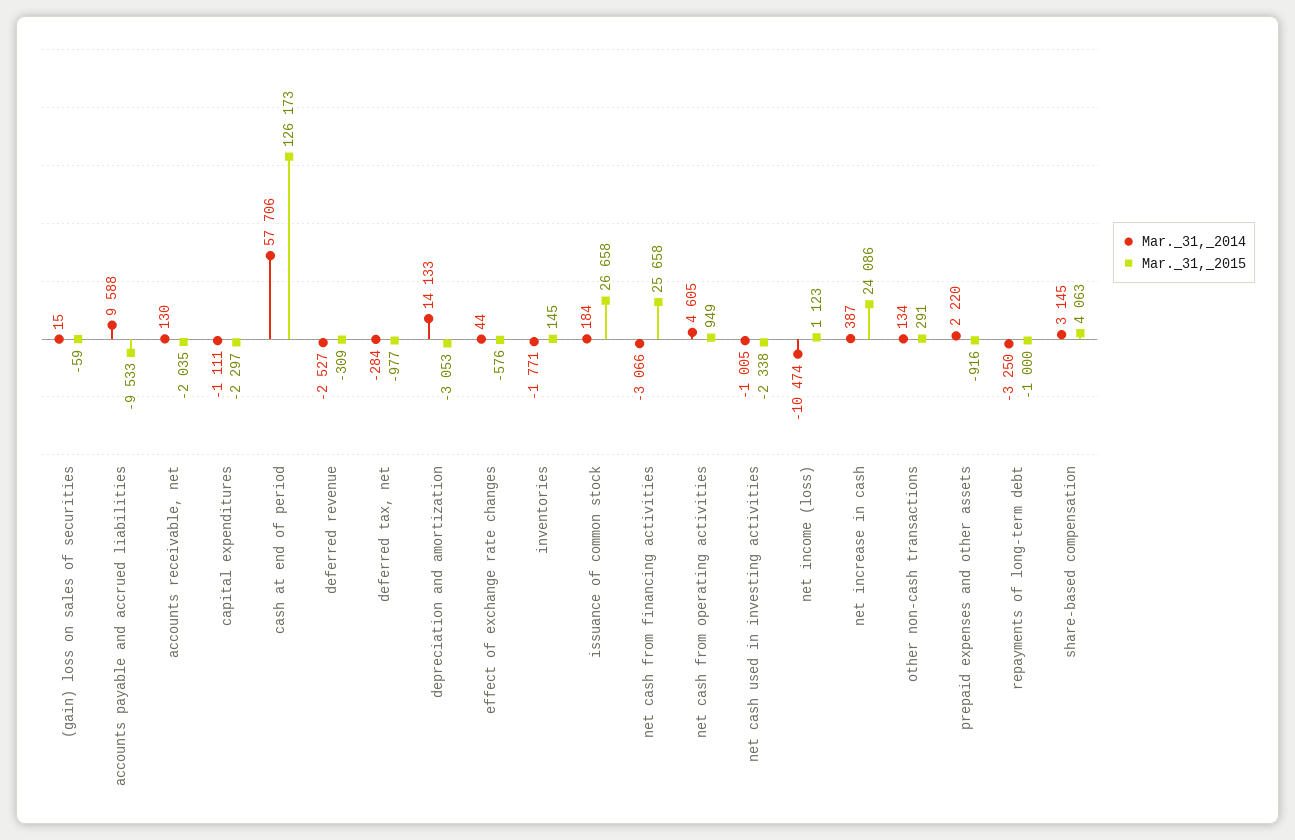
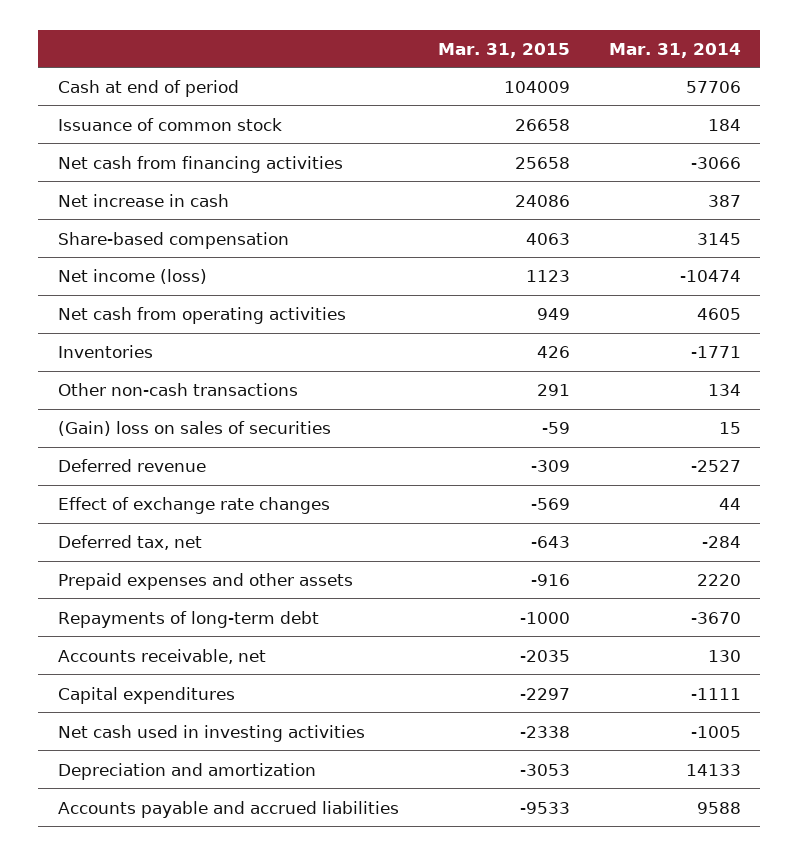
Mar._31,_2015, cash at end of period: 126173 -> 104009
Mar._31,_2015, deferred tax, net: -977 -> -643
Mar._31,_2015, effect of exchange rate changes: -576 -> -569
Mar._31,_2015, inventories: 145 -> 426
Mar._31,_2014, repayments of long-term debt: -3250 -> -3670

